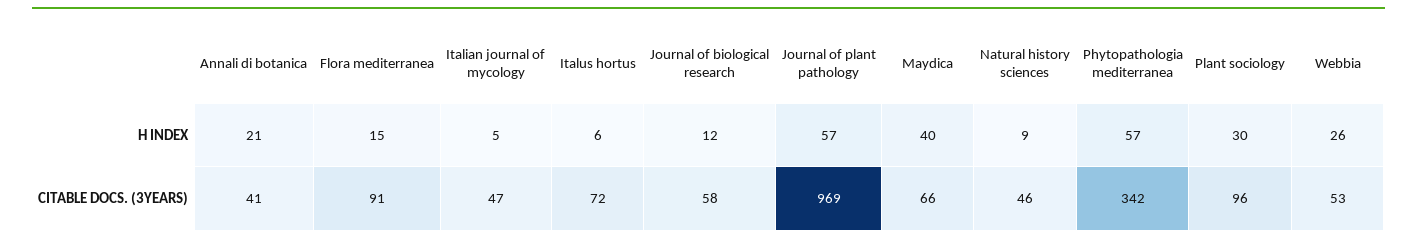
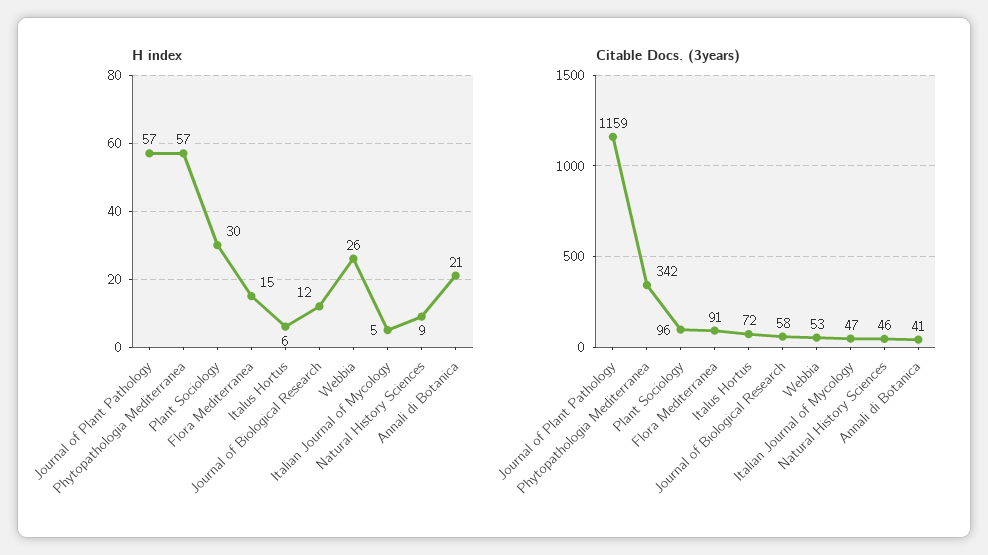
H INDEX, Maydica: 40 -> none
CITABLE DOCS. (3YEARS), Journal of plant pathology: 969 -> 1159
CITABLE DOCS. (3YEARS), Maydica: 66 -> none

